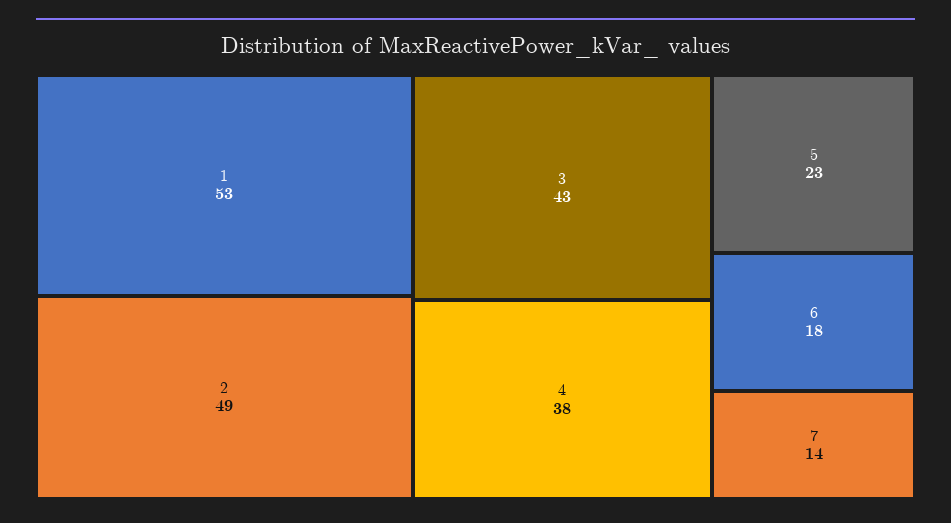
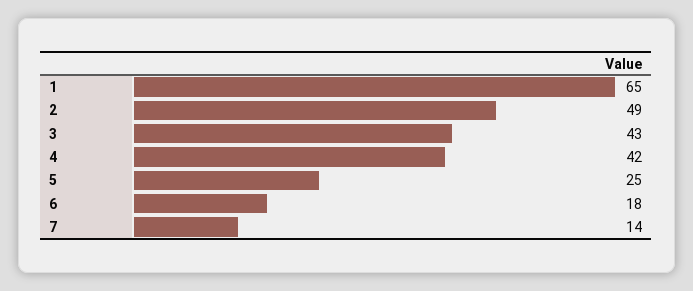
1: 53 -> 65
4: 38 -> 42
5: 23 -> 25

